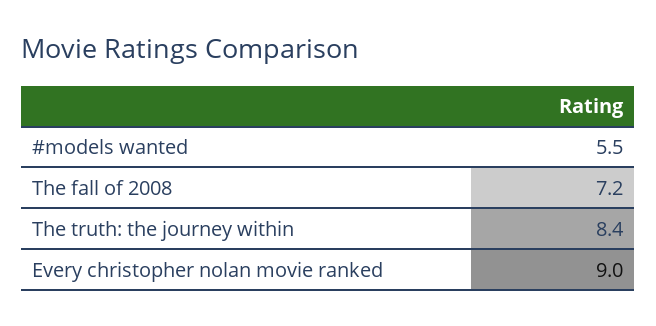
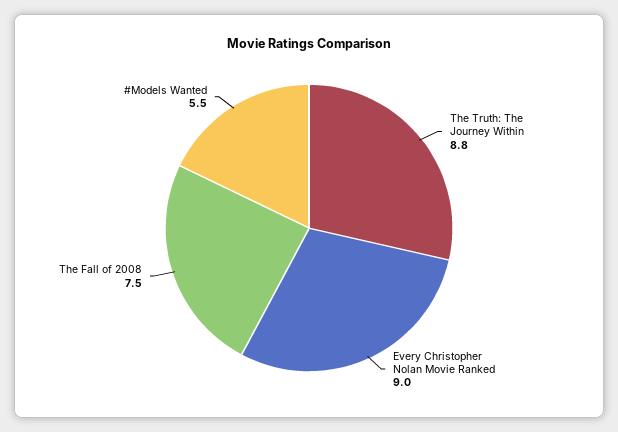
The fall of 2008: 7.2 -> 7.5
The truth: the journey within: 8.4 -> 8.8

